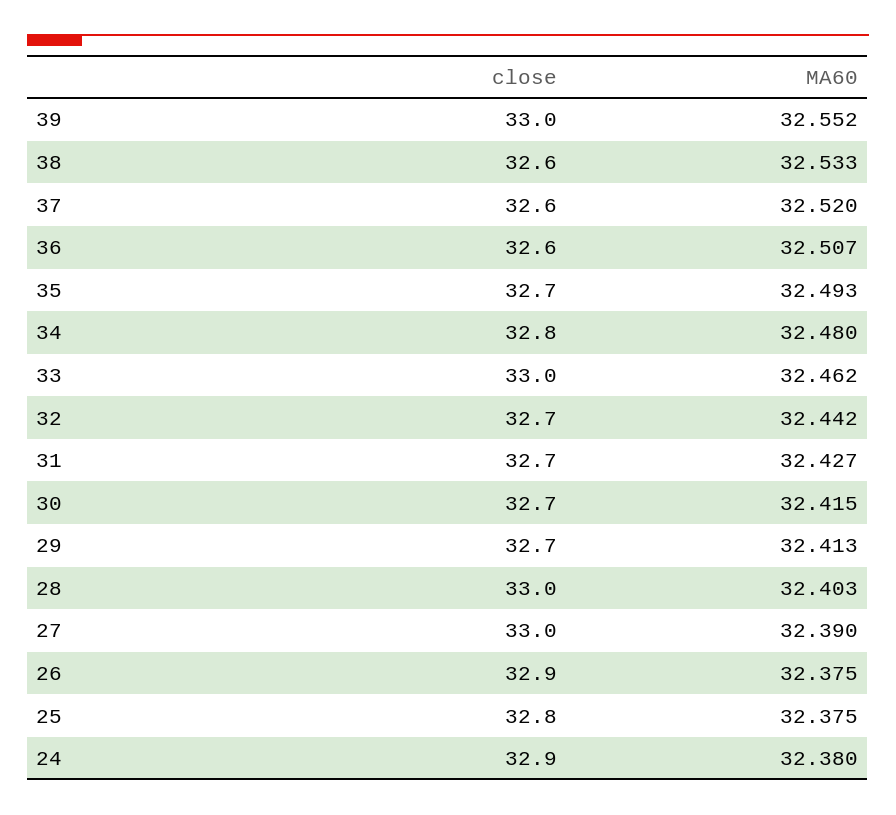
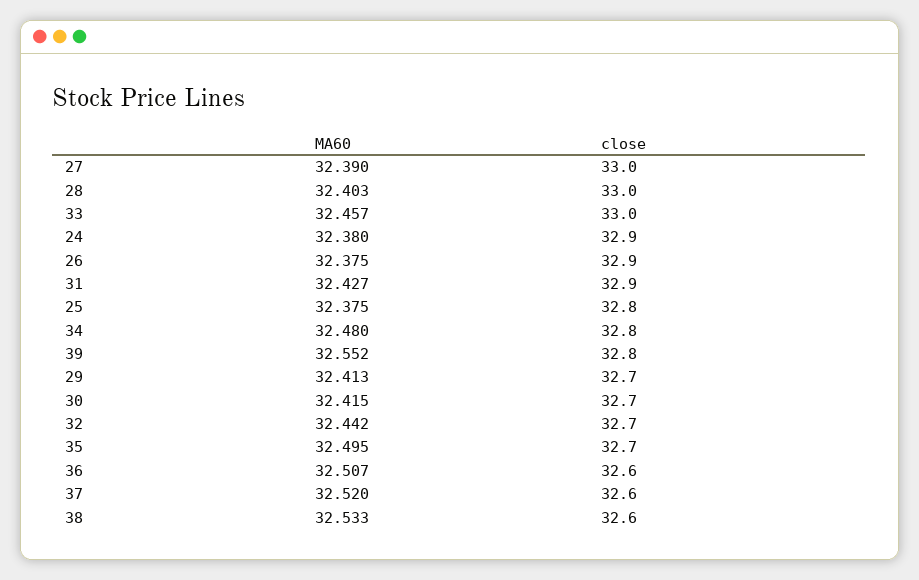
close, 39: 33 -> 32.8
MA60, 35: 32.493 -> 32.495
MA60, 33: 32.462 -> 32.457
close, 31: 32.7 -> 32.9

